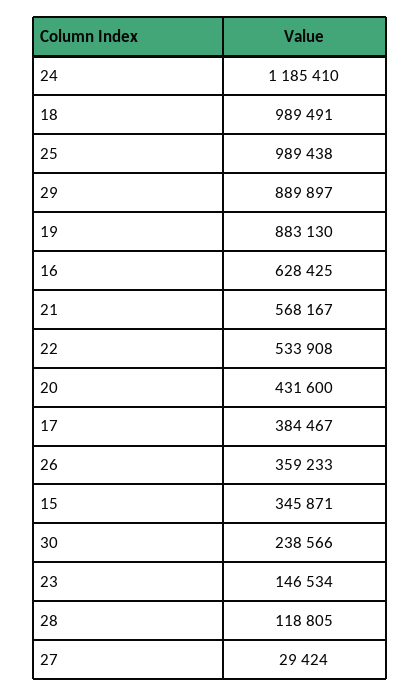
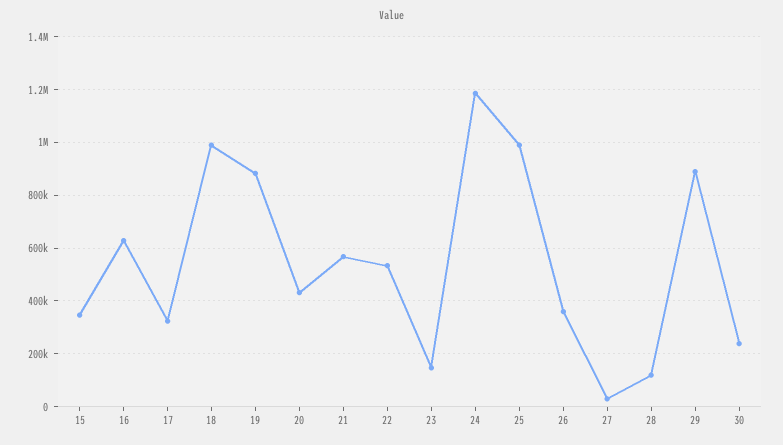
17: 384467 -> 325000

